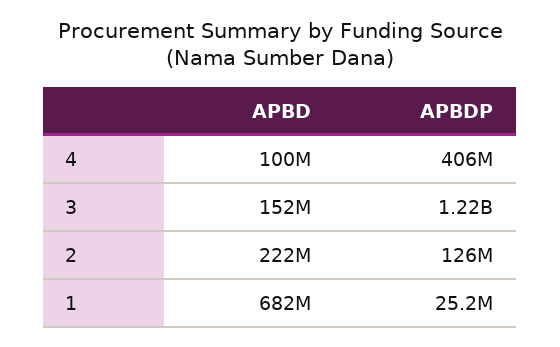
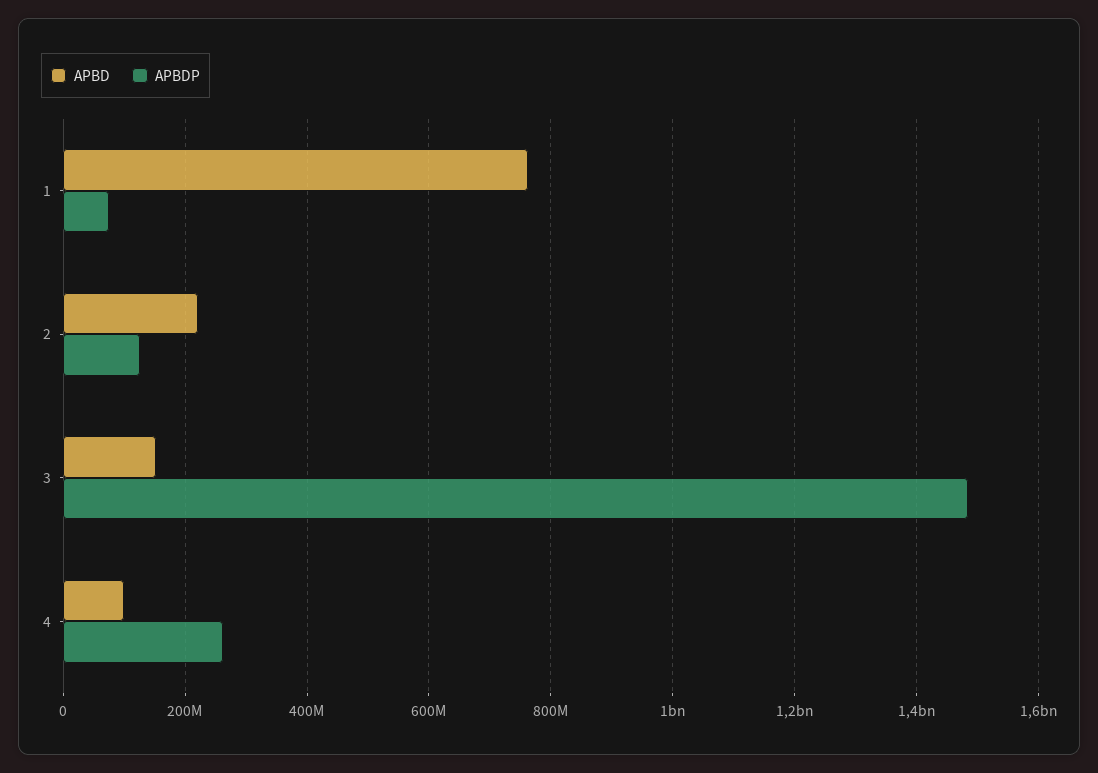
APBDP, 4: 406000000 -> 260000000
APBDP, 3: 1220000000 -> 1480000000
APBD, 1: 682000000 -> 760000000
APBDP, 1: 25200000 -> 80000000

